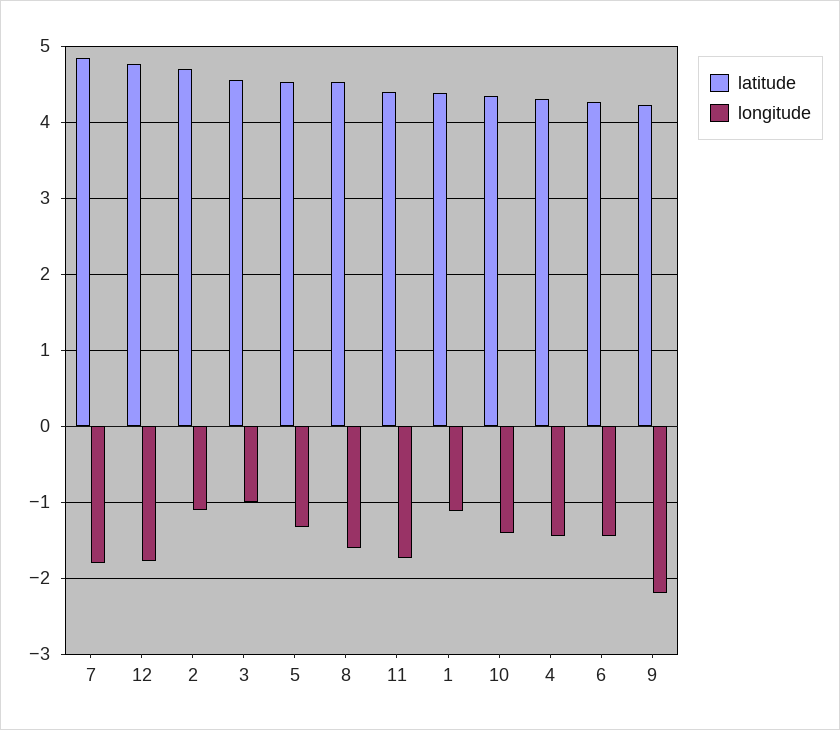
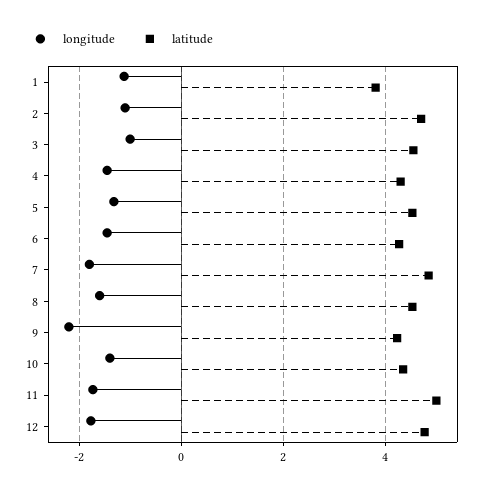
latitude, 11: 4.4 -> 5
latitude, 1: 4.4 -> 3.8

